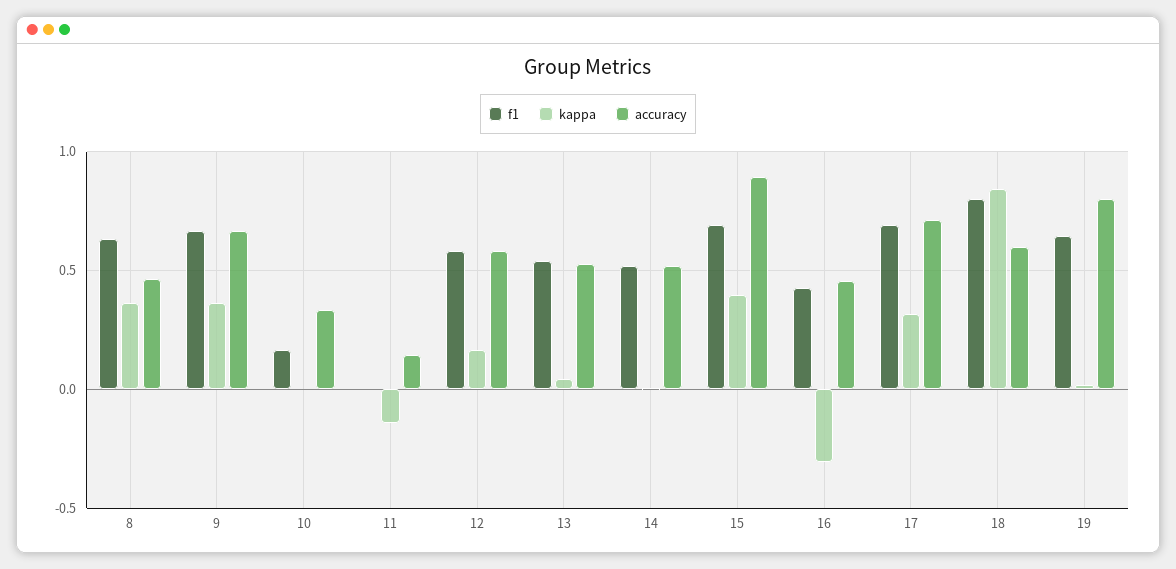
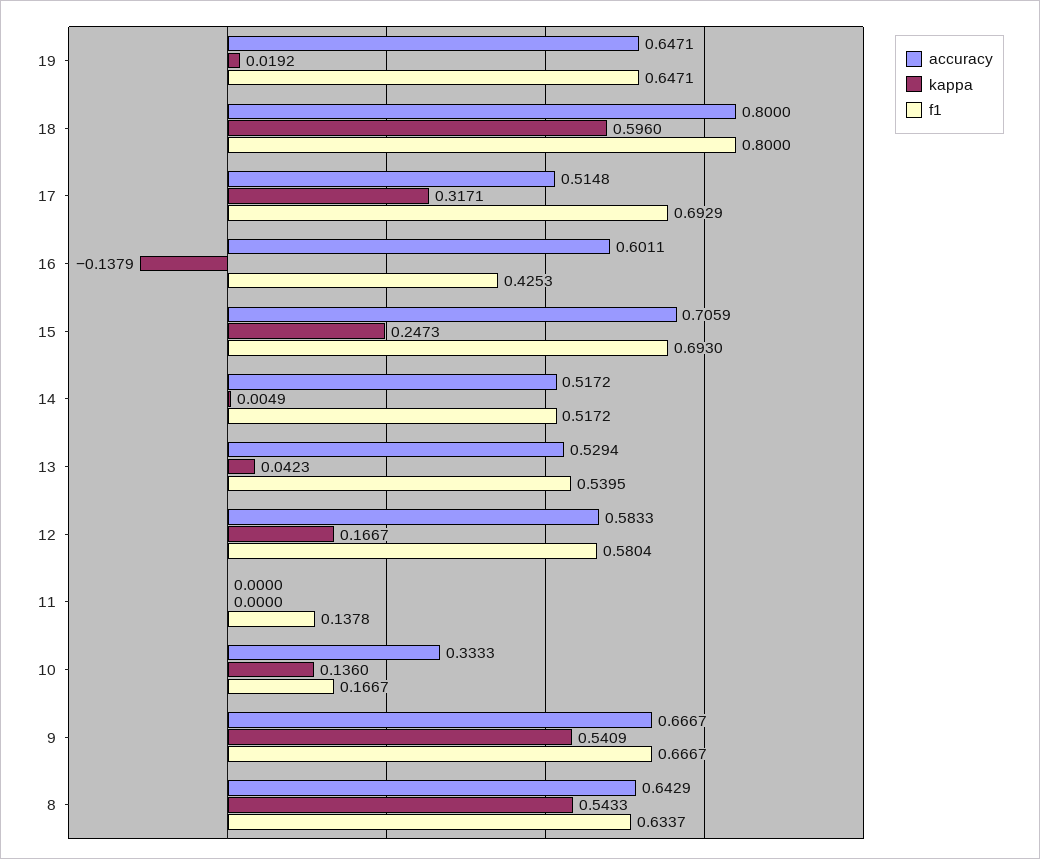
kappa, 8: 0.35 -> 0.5433
accuracy, 8: 0.45 -> 0.6429
kappa, 9: 0.35 -> 0.5409
kappa, 10: 0 -> 0.136
f1, 11: 0 -> 0.1378
kappa, 11: -0.15 -> 0
accuracy, 11: 0.15 -> 0
kappa, 15: 0.4 -> 0.2473
accuracy, 15: 0.9 -> 0.7059
kappa, 16: -0.3 -> -0.1379
accuracy, 16: 0.45 -> 0.6011
accuracy, 17: 0.7 -> 0.5148
kappa, 18: 0.85 -> 0.596
accuracy, 18: 0.6 -> 0.8
accuracy, 19: 0.8 -> 0.6471

